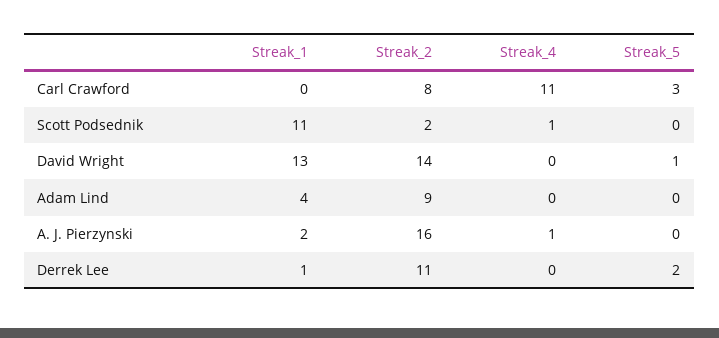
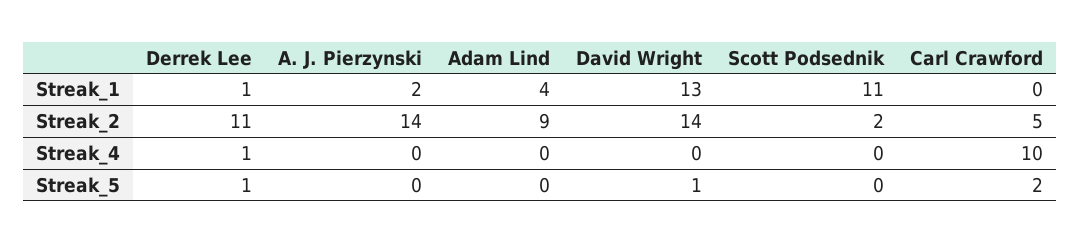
Streak_2, Carl Crawford: 8 -> 5
Streak_4, Carl Crawford: 11 -> 10
Streak_5, Carl Crawford: 3 -> 2
Streak_4, Scott Podsednik: 1 -> 0
Streak_2, A. J. Pierzynski: 16 -> 14
Streak_4, A. J. Pierzynski: 1 -> 0
Streak_4, Derrek Lee: 0 -> 1
Streak_5, Derrek Lee: 2 -> 1

